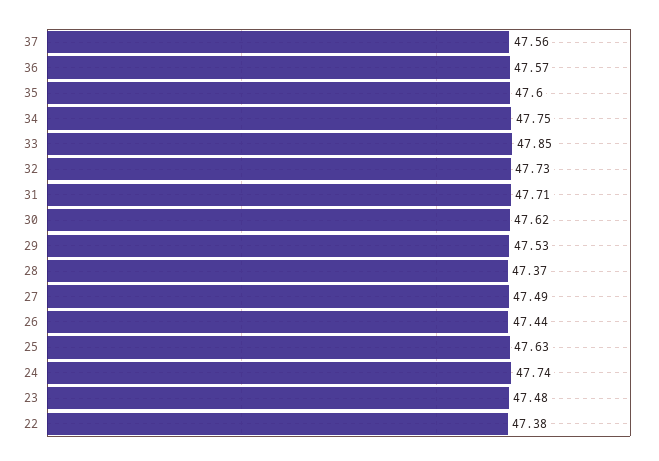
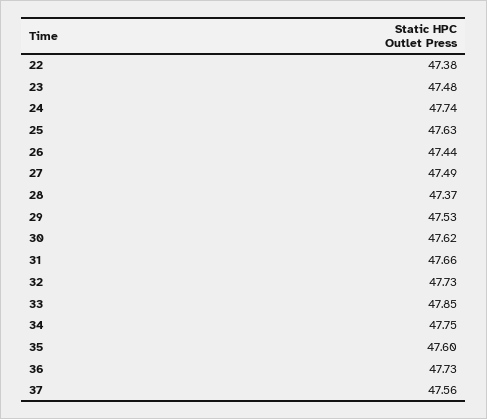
36: 47.57 -> 47.73
31: 47.71 -> 47.66

